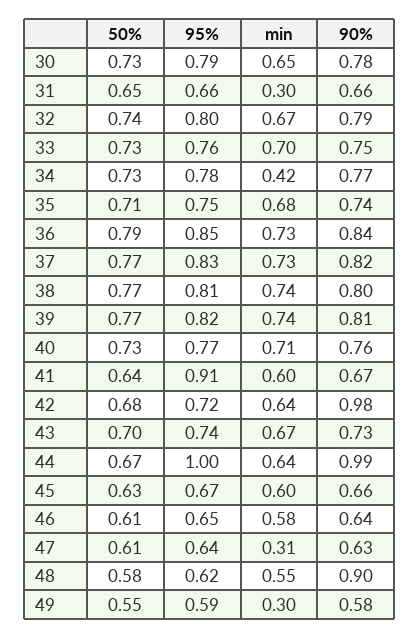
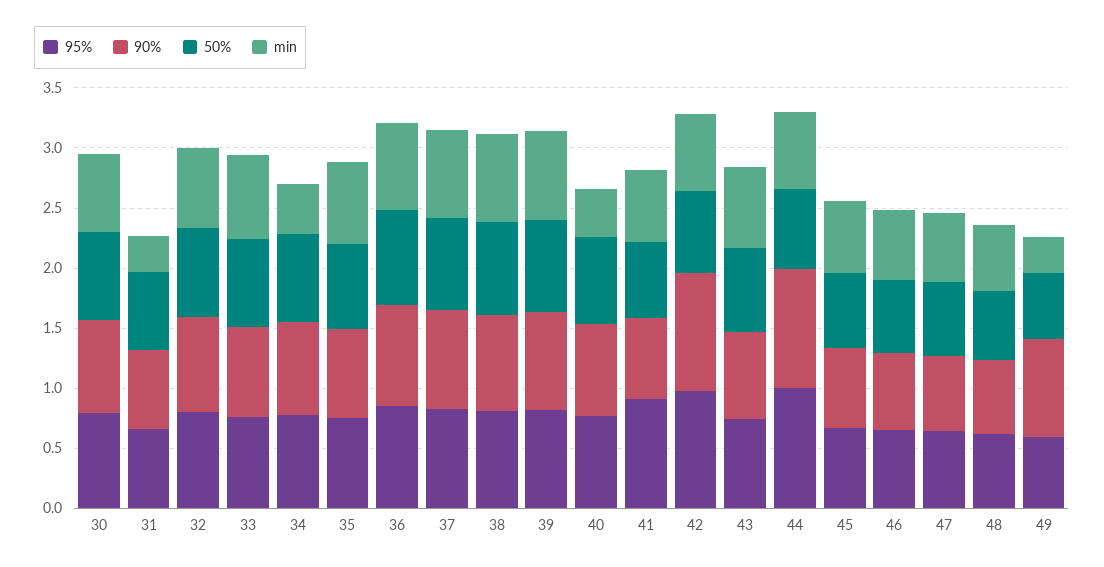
min, 40: 0.71 -> 0.4
95%, 42: 0.72 -> 1
min, 47: 0.31 -> 0.6
90%, 48: 0.9 -> 0.6
90%, 49: 0.58 -> 0.8

